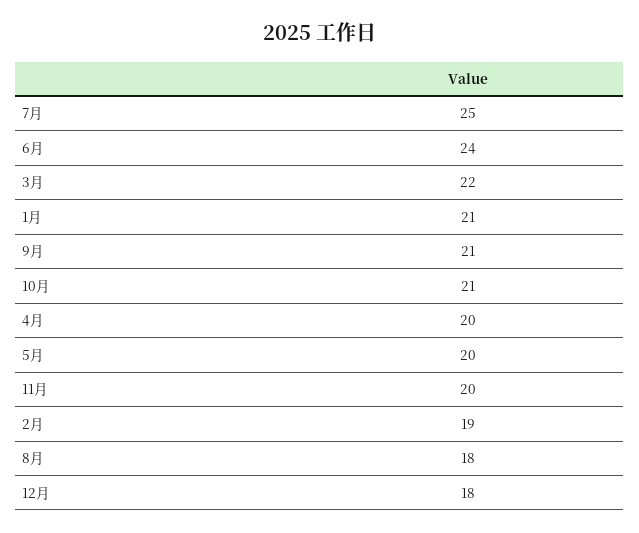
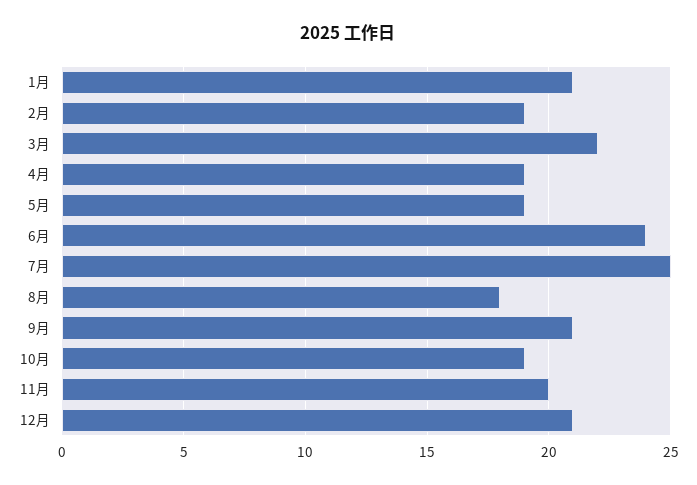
10月: 21 -> 19
4月: 20 -> 19
5月: 20 -> 19
12月: 18 -> 21

